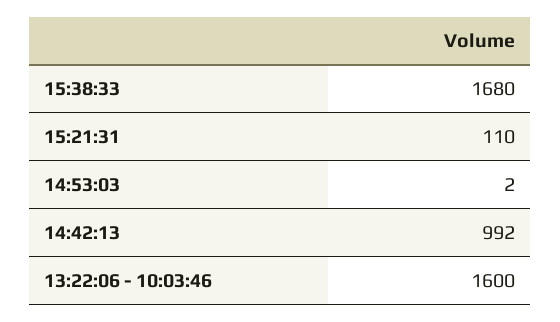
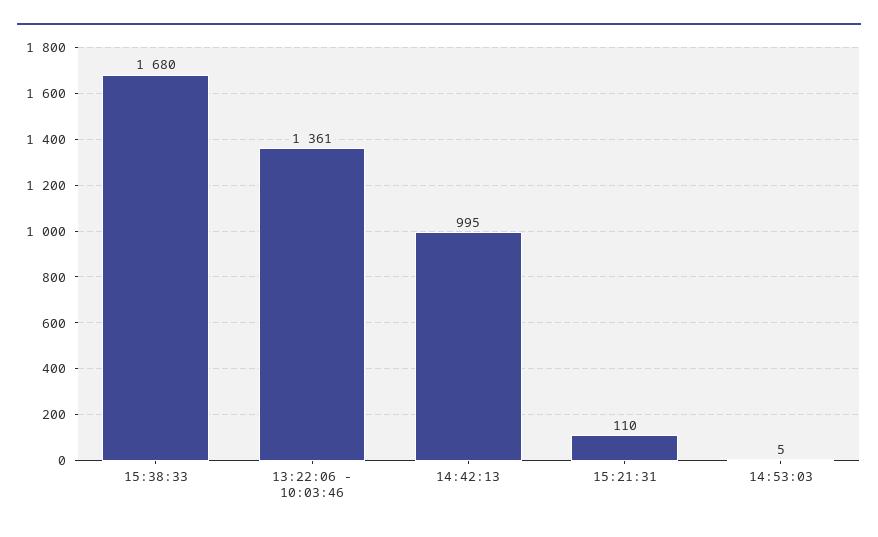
14:53:03: 2 -> 5
14:42:13: 992 -> 995
13:22:06 - 10:03:46: 1600 -> 1361

